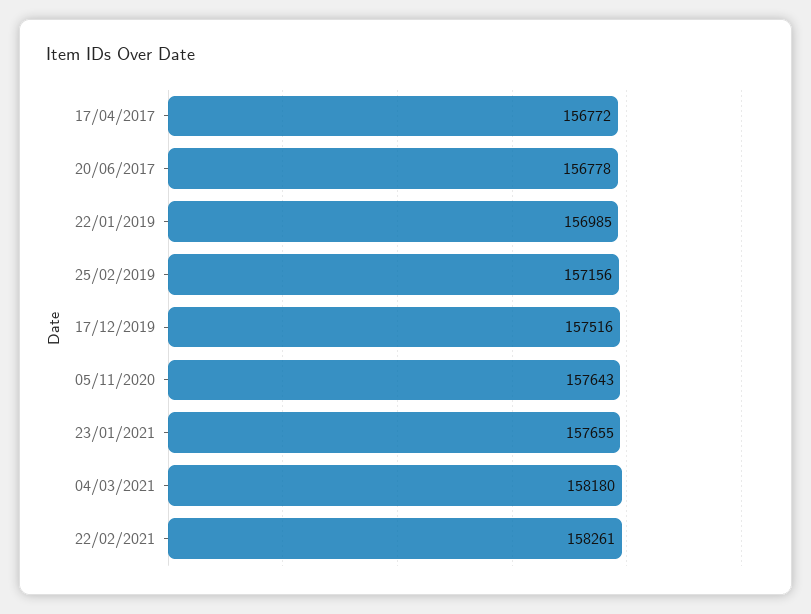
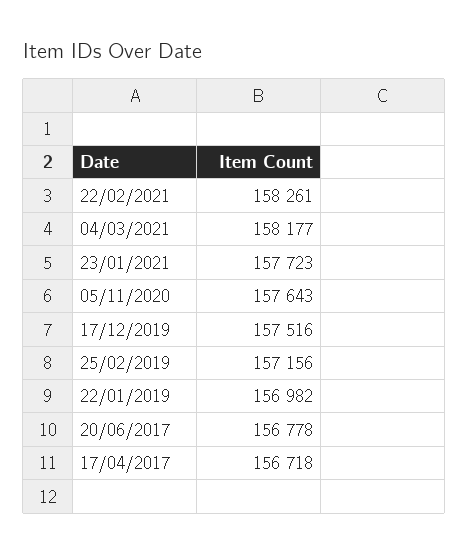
17/04/2017: 156772 -> 156718
22/01/2019: 156985 -> 156982
23/01/2021: 157655 -> 157723
04/03/2021: 158180 -> 158177

